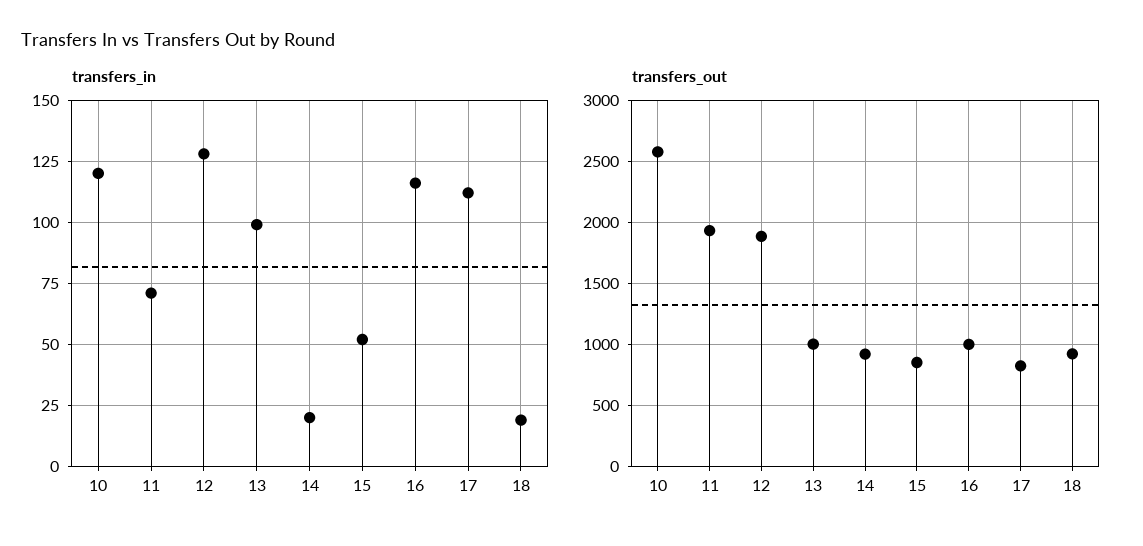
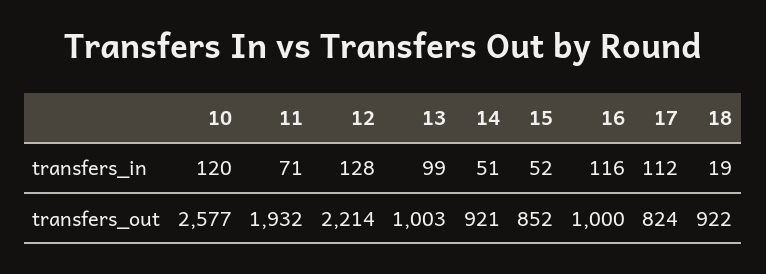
transfers_in, 14: 20 -> 51
transfers_out, 12: 1900 -> 2214

